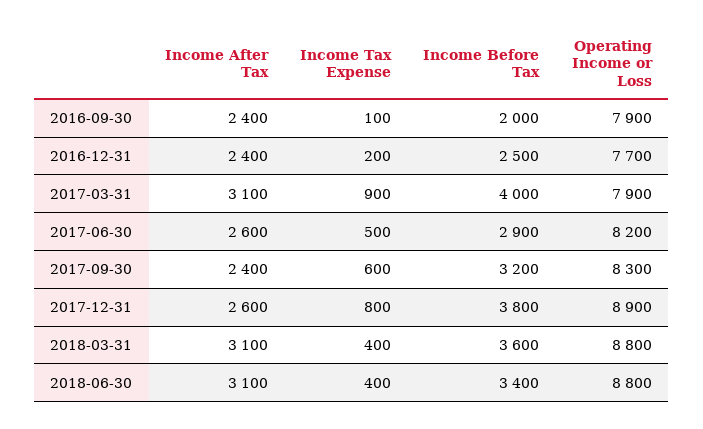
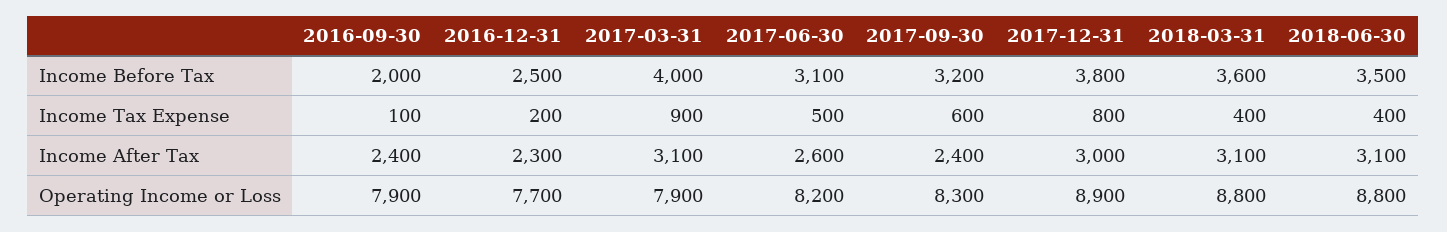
Income After Tax, 2016-12-31: 2400 -> 2300
Income Before Tax, 2017-06-30: 2900 -> 3100
Income After Tax, 2017-12-31: 2600 -> 3000
Income Before Tax, 2018-06-30: 3400 -> 3500

